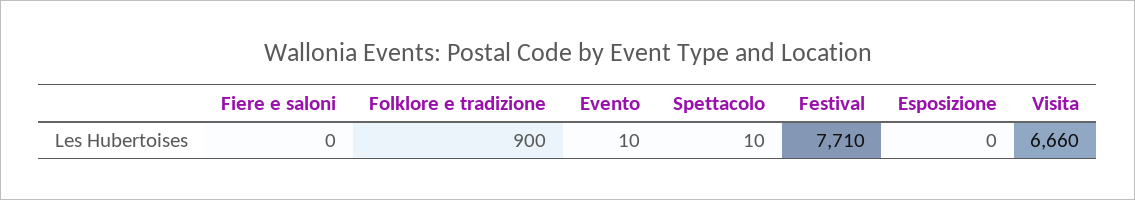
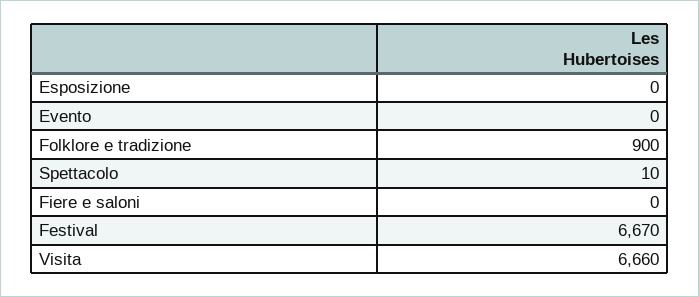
Evento: 10 -> 0
Festival: 7710 -> 6670

